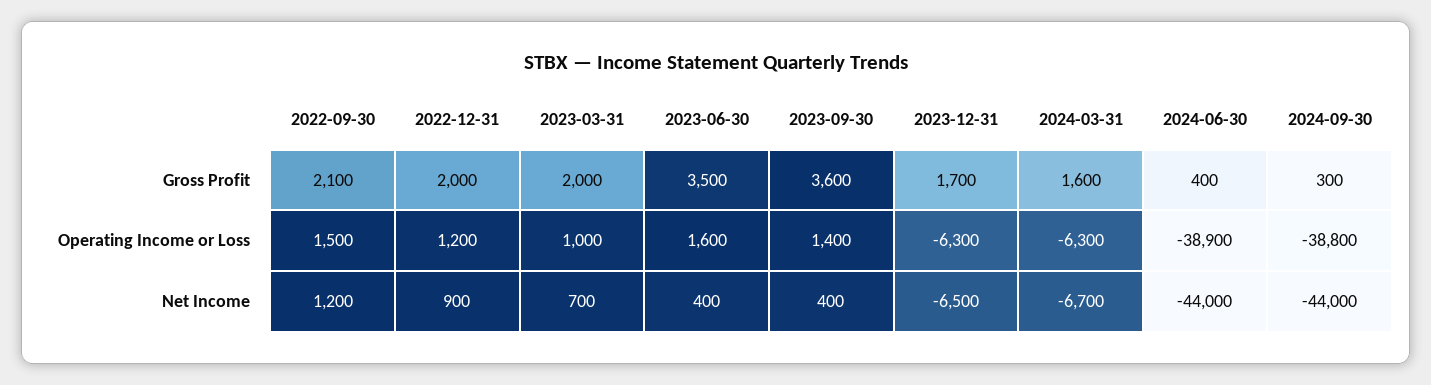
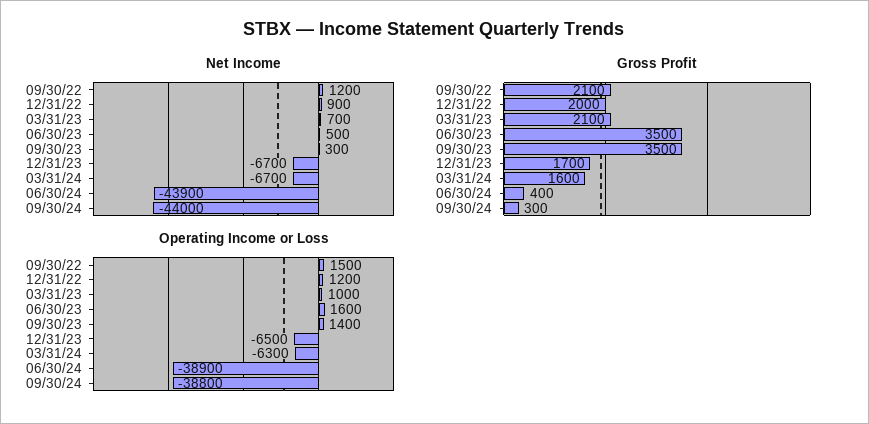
Gross Profit, 2023-03-31: 2000 -> 2100
Gross Profit, 2023-09-30: 3600 -> 3500
Operating Income or Loss, 2023-12-31: -6300 -> -6500
Net Income, 2023-06-30: 400 -> 500
Net Income, 2023-09-30: 400 -> 300
Net Income, 2023-12-31: -6500 -> -6700
Net Income, 2024-06-30: -44000 -> -43900

